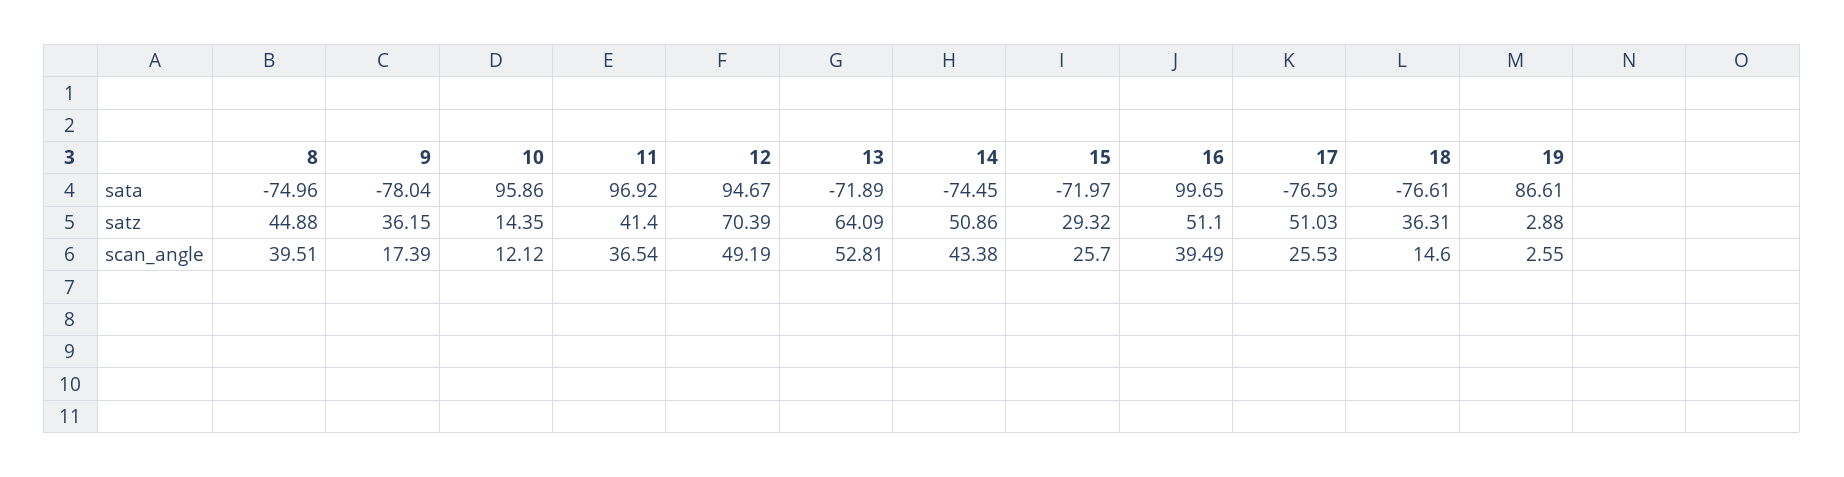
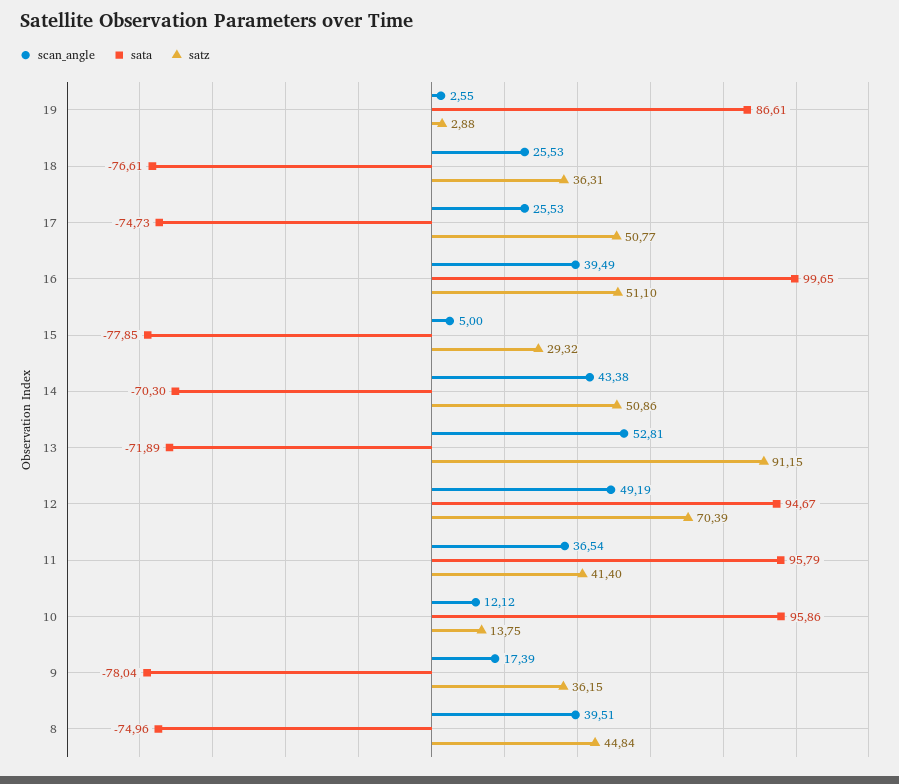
sata, 11: 96.92 -> 95.79
sata, 14: -74.45 -> -70.3
sata, 15: -71.97 -> -77.85
sata, 17: -76.59 -> -74.73
satz, 8: 44.88 -> 44.84
satz, 10: 14.35 -> 13.75
satz, 13: 64.09 -> 91.15
satz, 17: 51.03 -> 50.77
scan_angle, 15: 25.7 -> 5
scan_angle, 18: 14.6 -> 25.53

